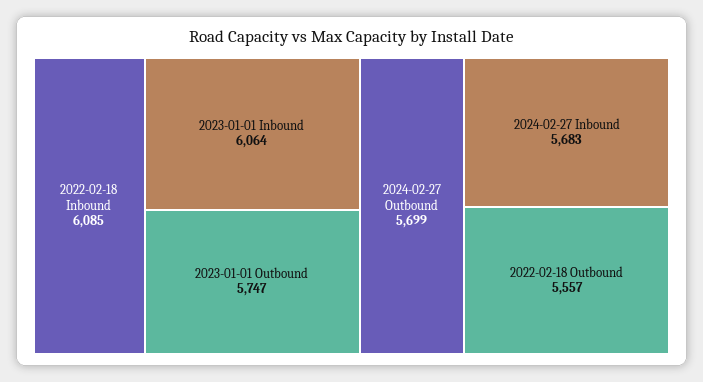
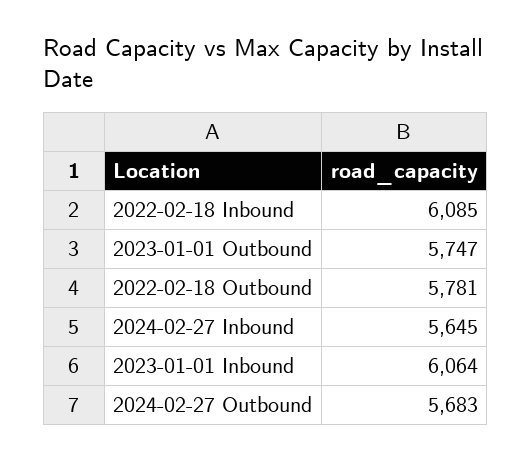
2024-02-27 Outbound: 5699 -> 5683
2024-02-27 Inbound: 5683 -> 5645
2022-02-18 Outbound: 5557 -> 5781

